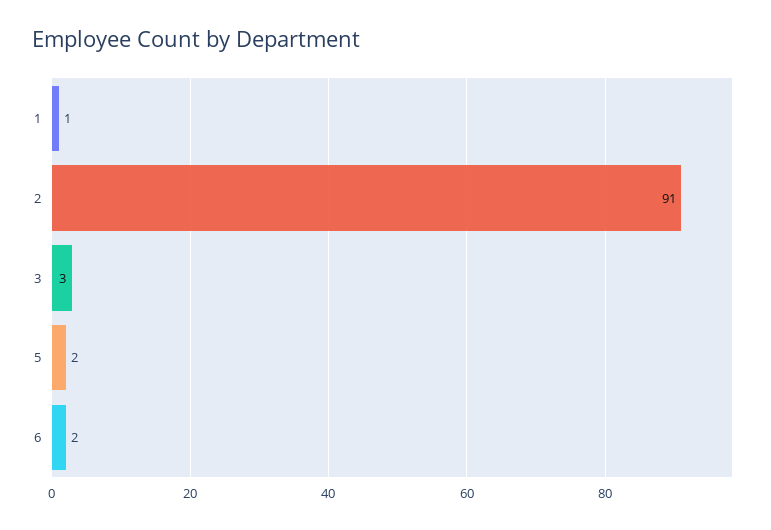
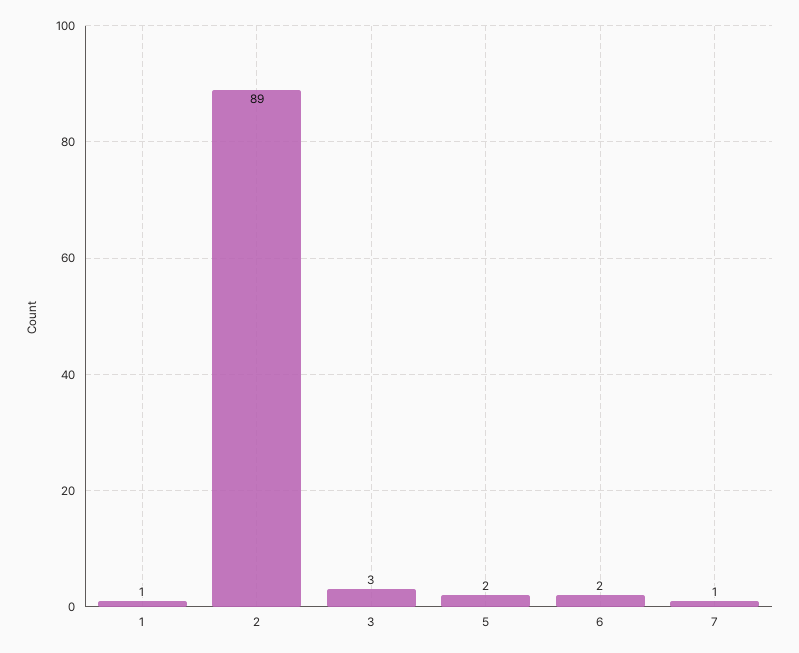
2: 91 -> 89
7: none -> 1

